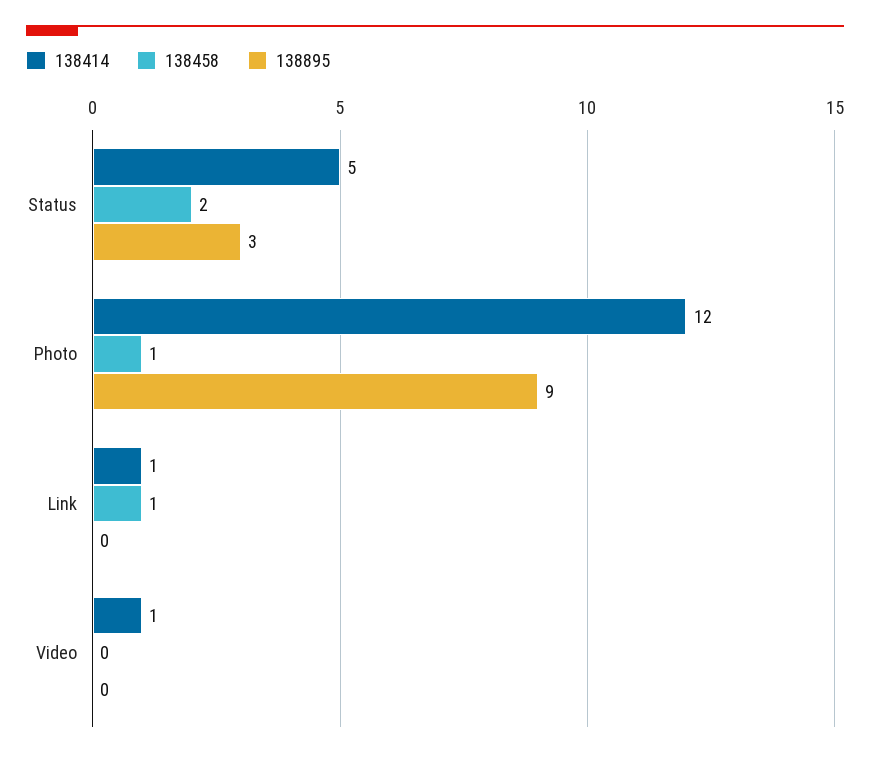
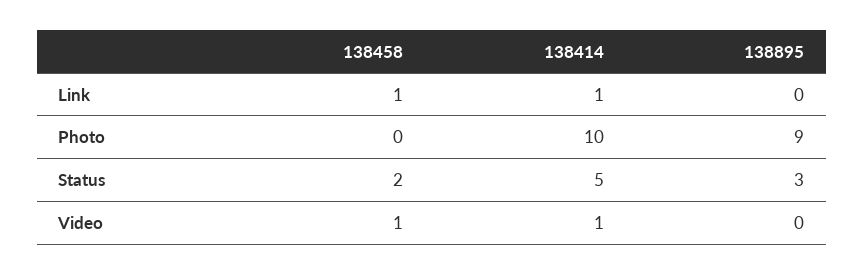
138414, Photo: 12 -> 10
138458, Photo: 1 -> 0
138458, Video: 0 -> 1

